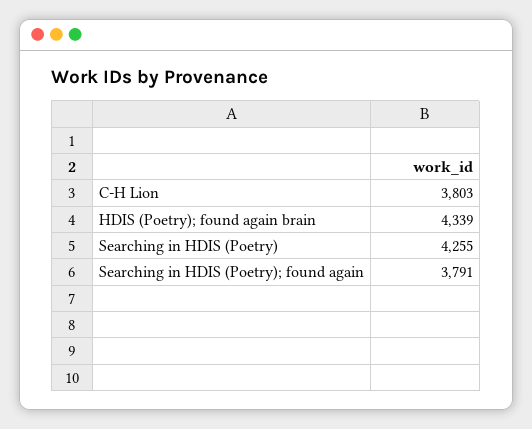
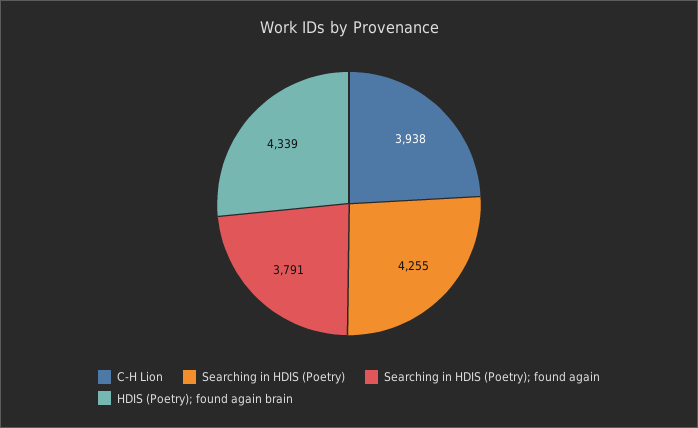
C-H Lion: 3803 -> 3938

